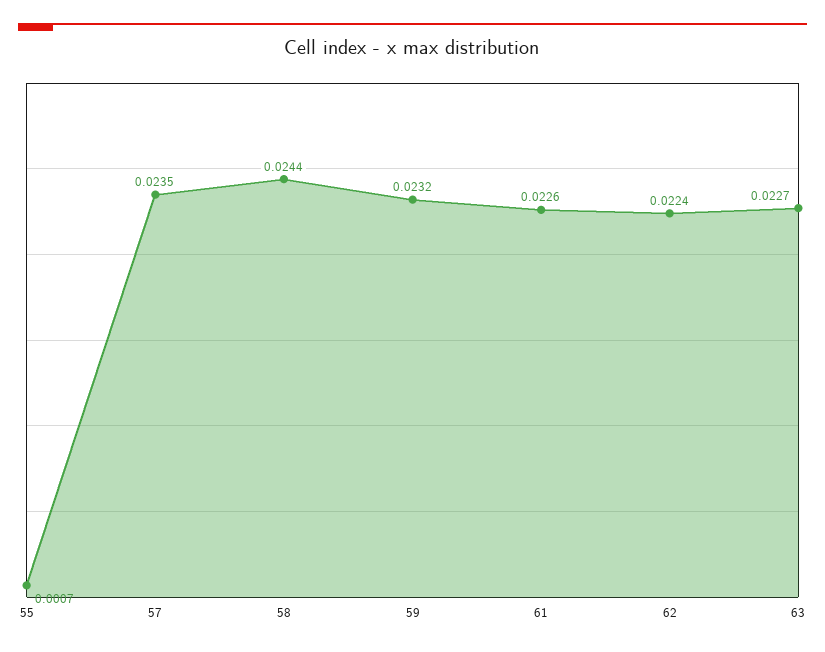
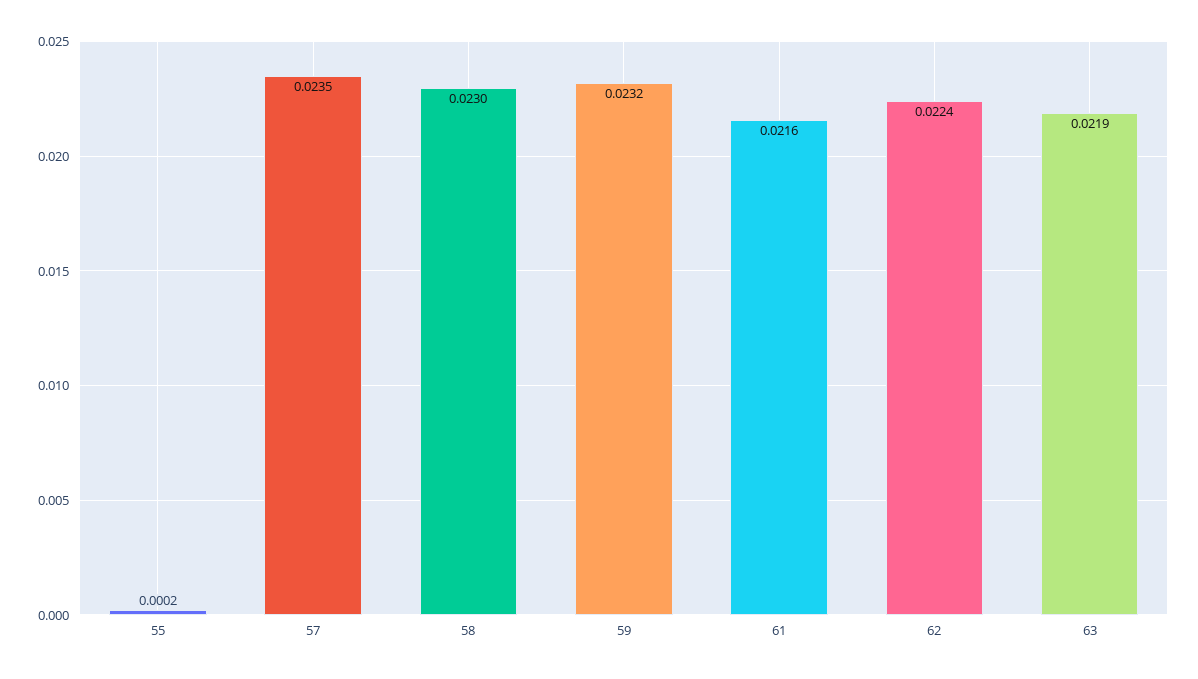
55: 0.0007 -> 0.0002
58: 0.0244 -> 0.023
61: 0.0226 -> 0.0216
63: 0.0227 -> 0.0219

